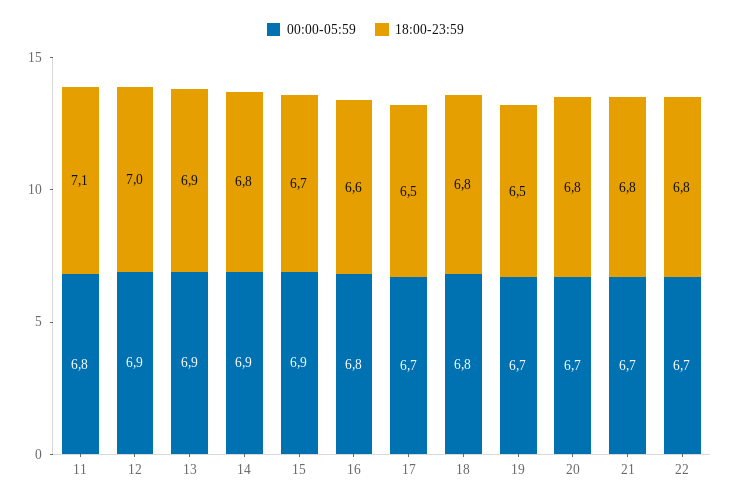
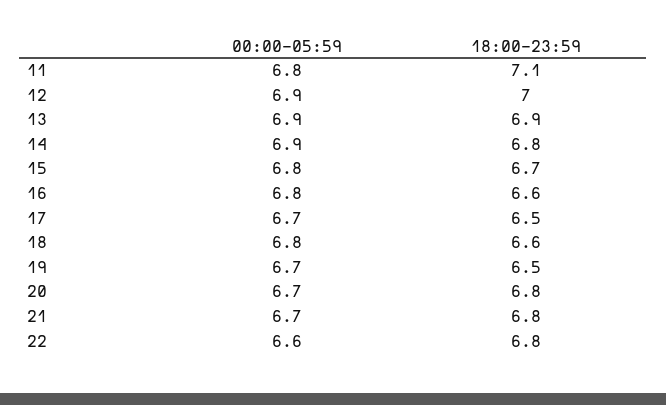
00:00-05:59, 15: 6.9 -> 6.8
18:00-23:59, 18: 6.8 -> 6.6
00:00-05:59, 22: 6.7 -> 6.6

